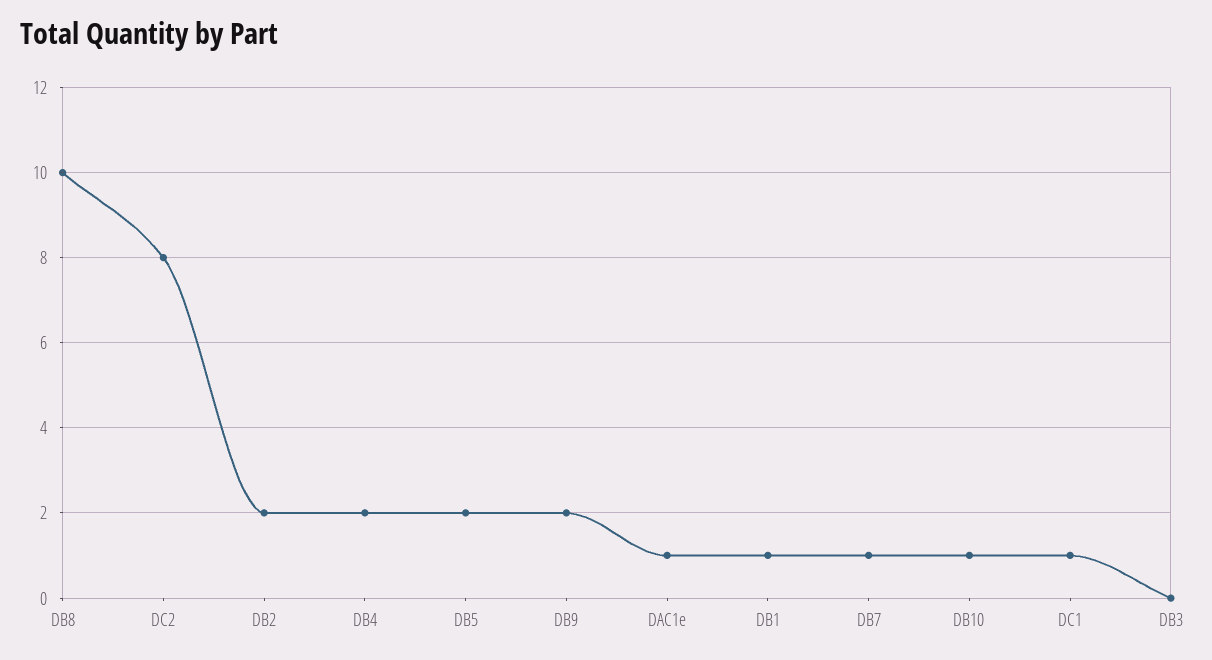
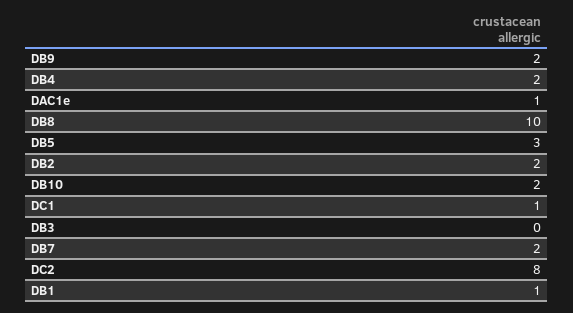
DB5: 2 -> 3
DB7: 1 -> 2
DB10: 1 -> 2

